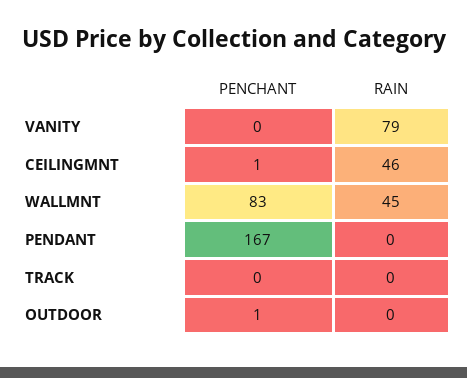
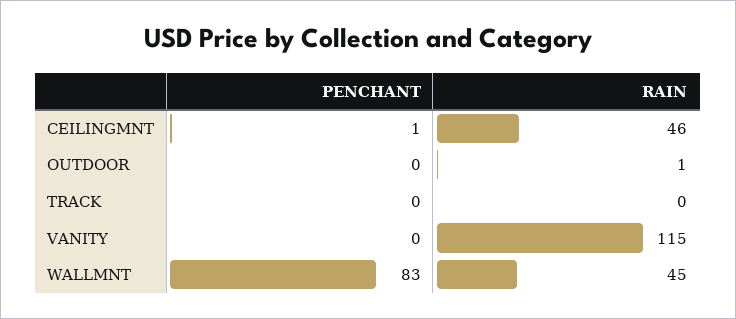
RAIN, VANITY: 79 -> 115
PENCHANT, PENDANT: 167 -> none
RAIN, PENDANT: 0 -> none
PENCHANT, OUTDOOR: 1 -> 0
RAIN, OUTDOOR: 0 -> 1

